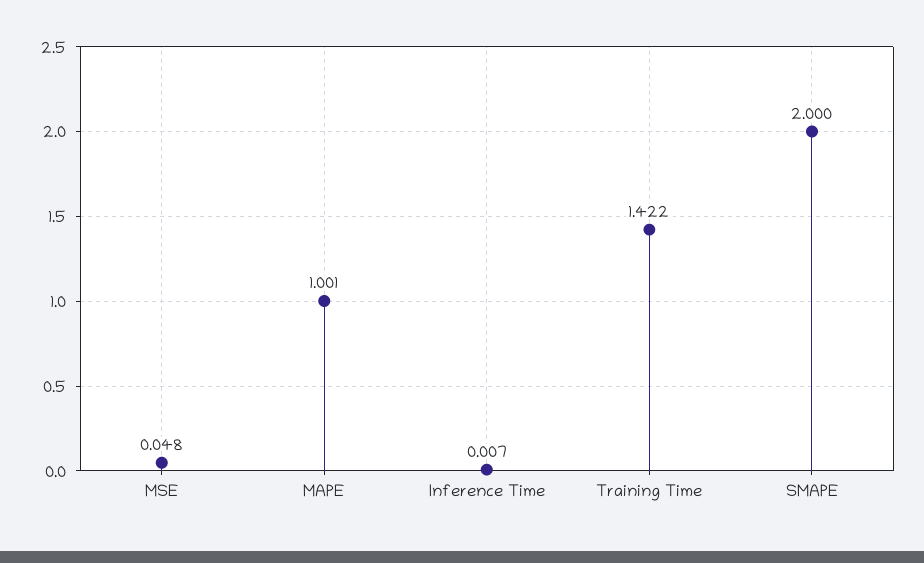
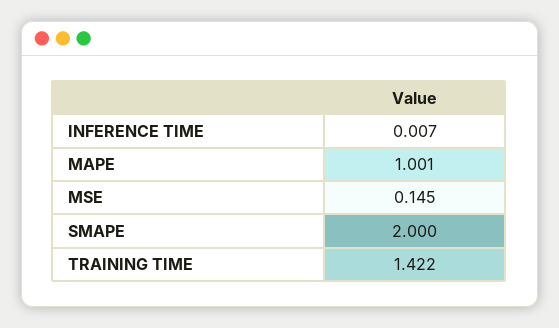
MSE: 0.048 -> 0.145

